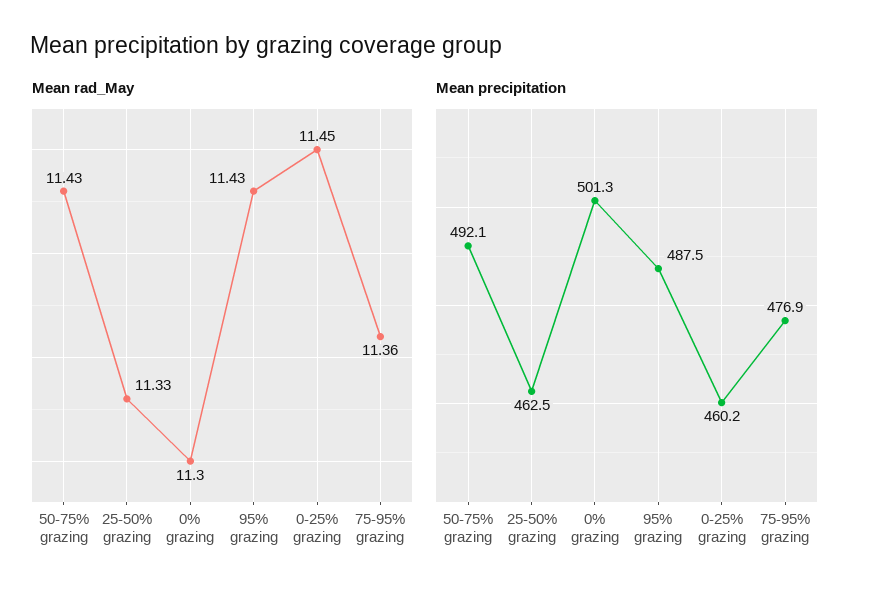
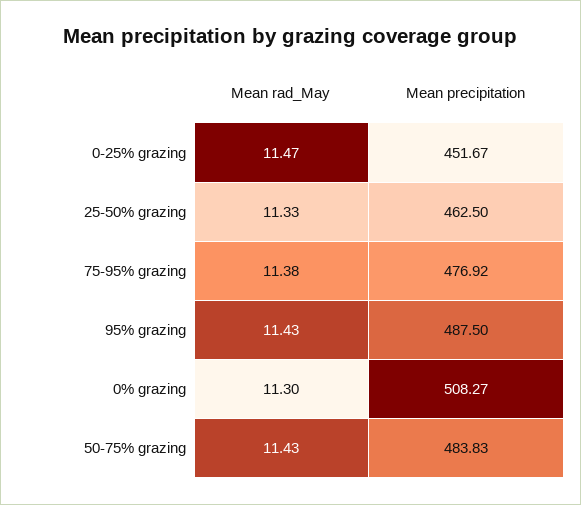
Mean rad_May, 0-25% grazing: 11.45 -> 11.47
Mean rad_May, 75-95% grazing: 11.36 -> 11.38
Mean precipitation, 50-75% grazing: 492.1 -> 483.83
Mean precipitation, 0% grazing: 501.3 -> 508.27
Mean precipitation, 0-25% grazing: 460.2 -> 451.67

